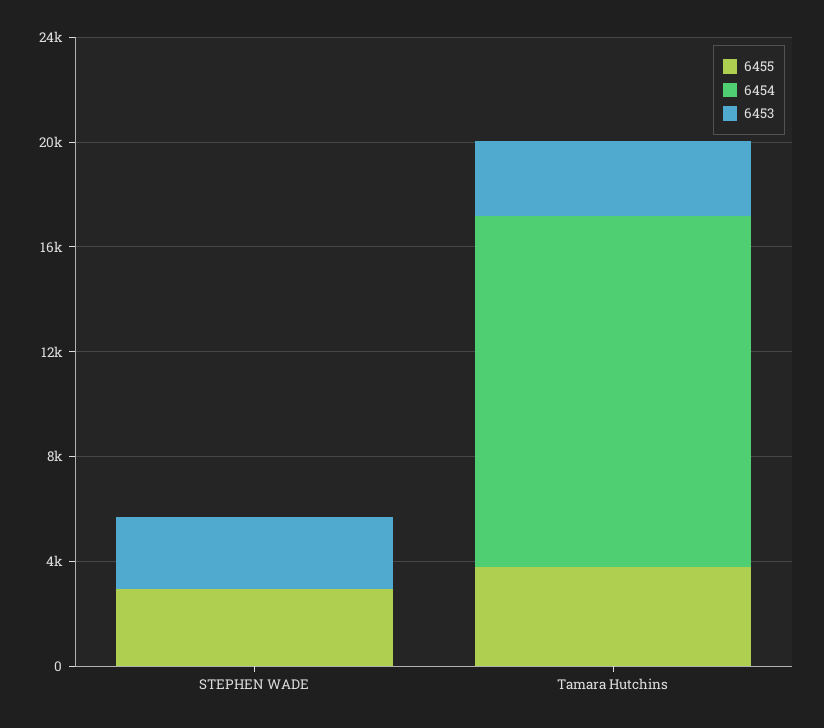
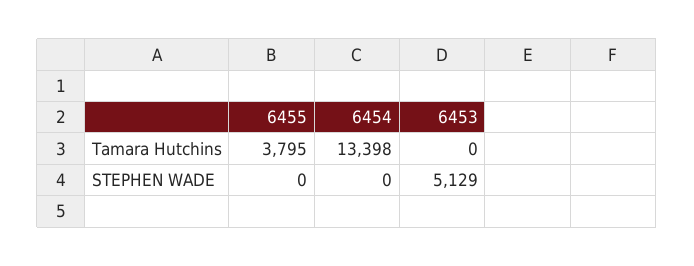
6455, STEPHEN WADE: 3000 -> 0
6453, STEPHEN WADE: 3000 -> 5129
6453, Tamara Hutchins: 3000 -> 0

